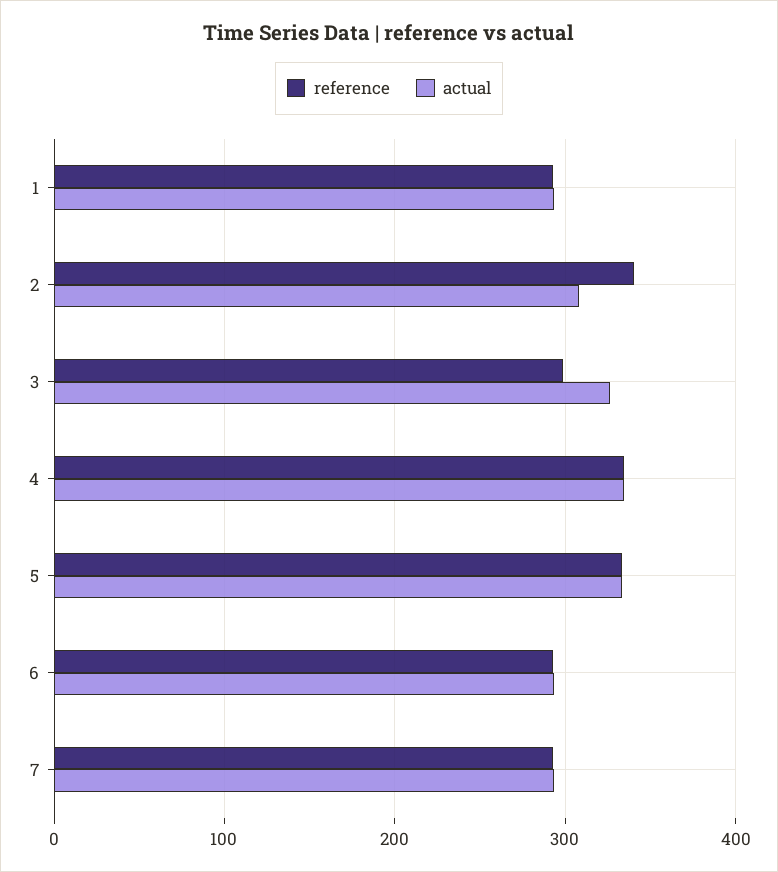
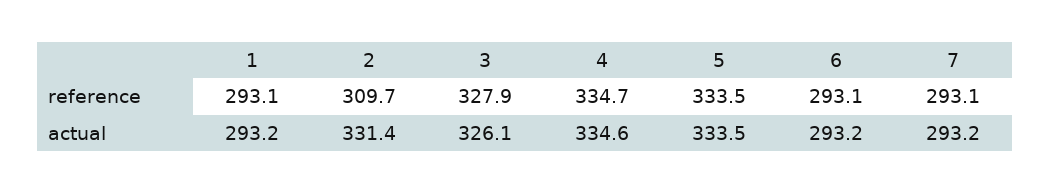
reference, 2: 340 -> 309.7
actual, 2: 310 -> 331.4
reference, 3: 300 -> 327.9

